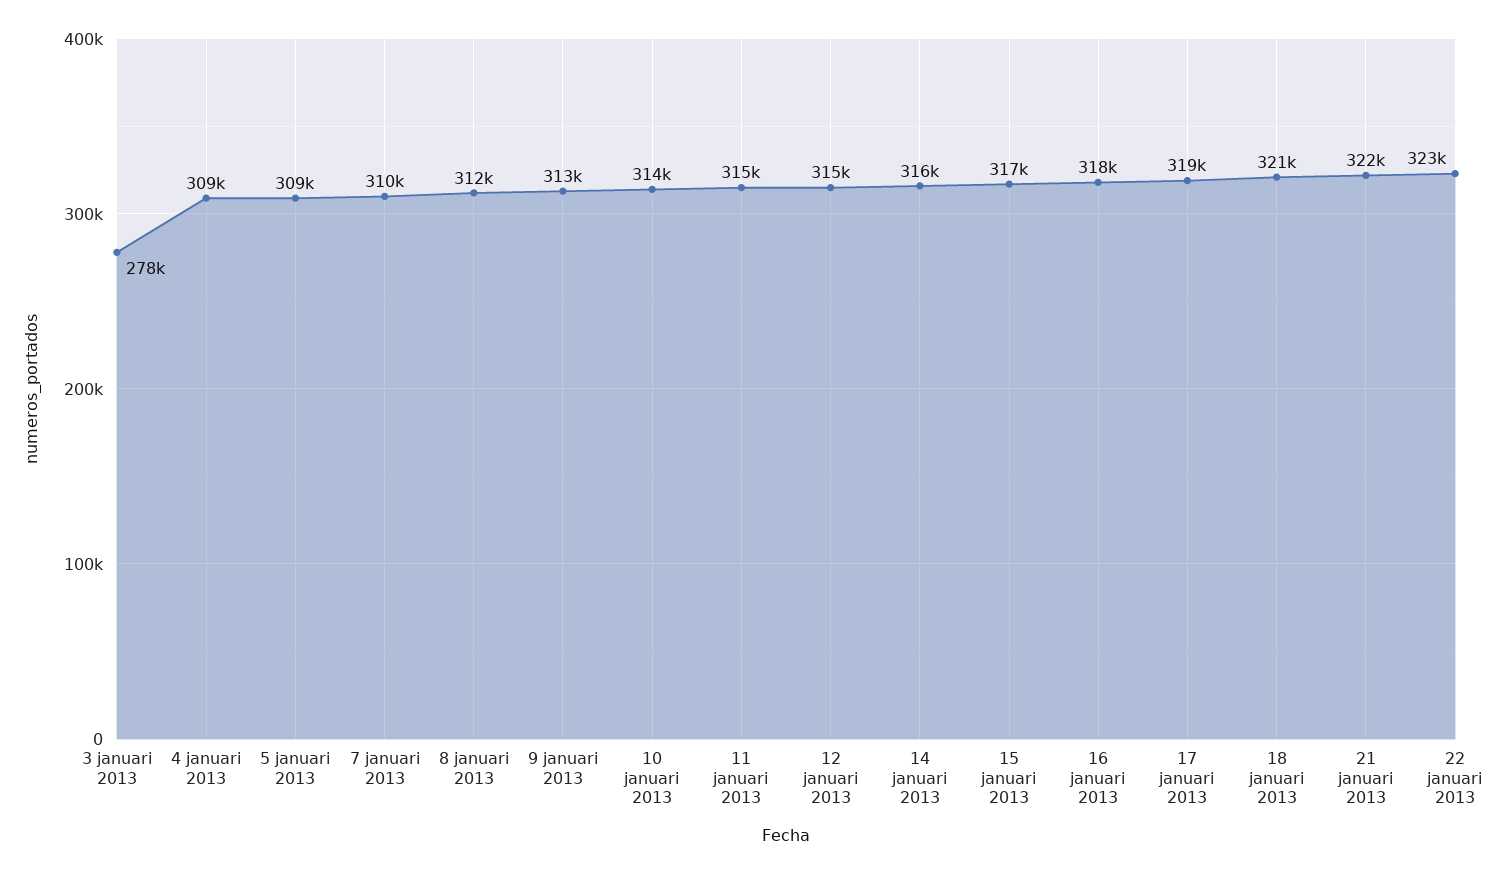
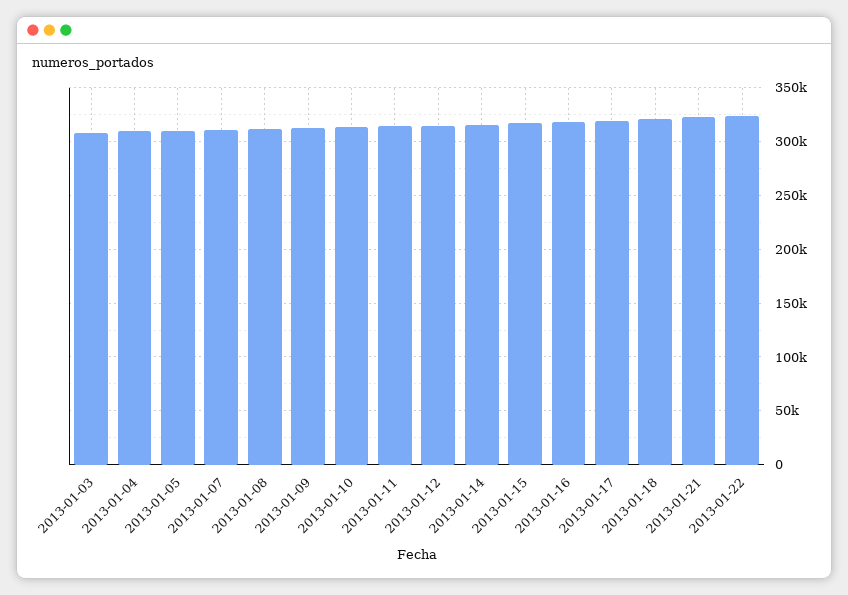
3 januari 2013: 278000 -> 310000

